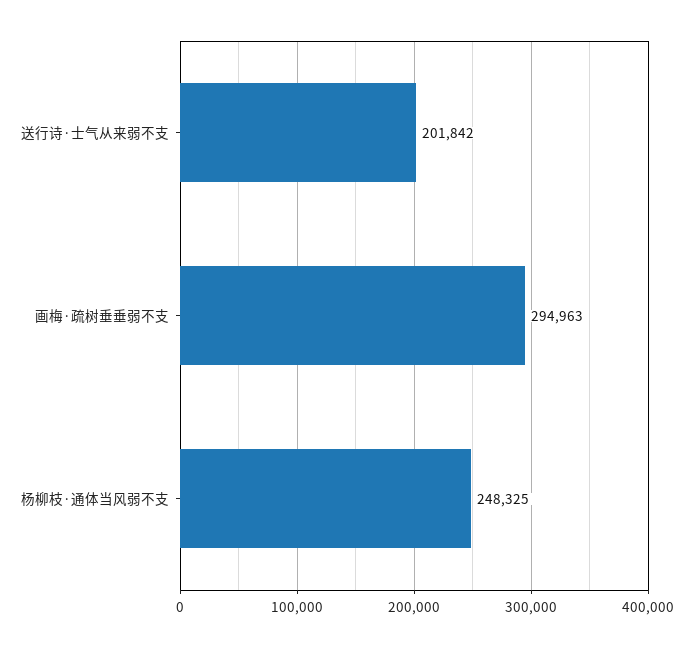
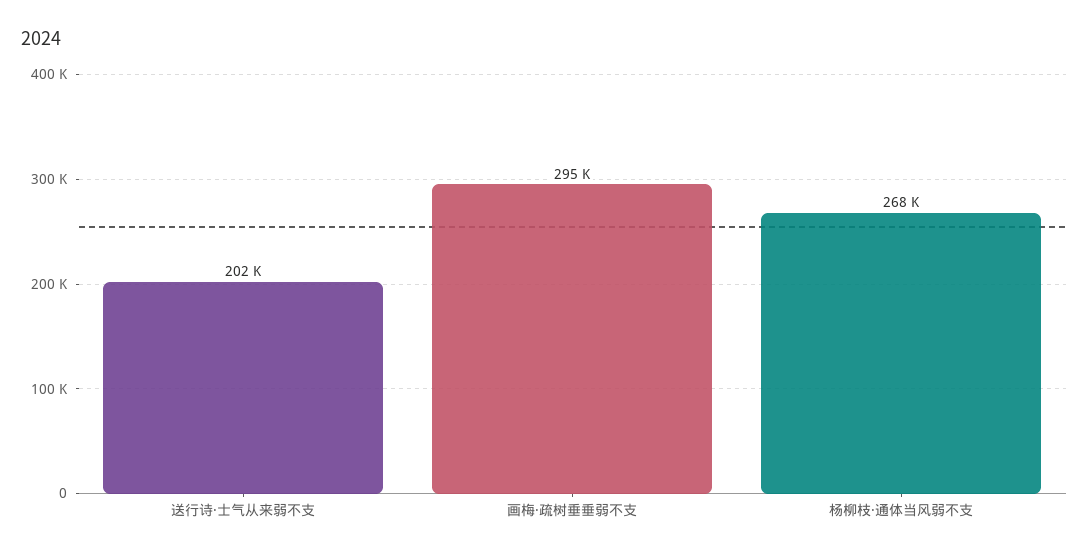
杨柳枝·通体当风弱不支: 248325 -> 268000

